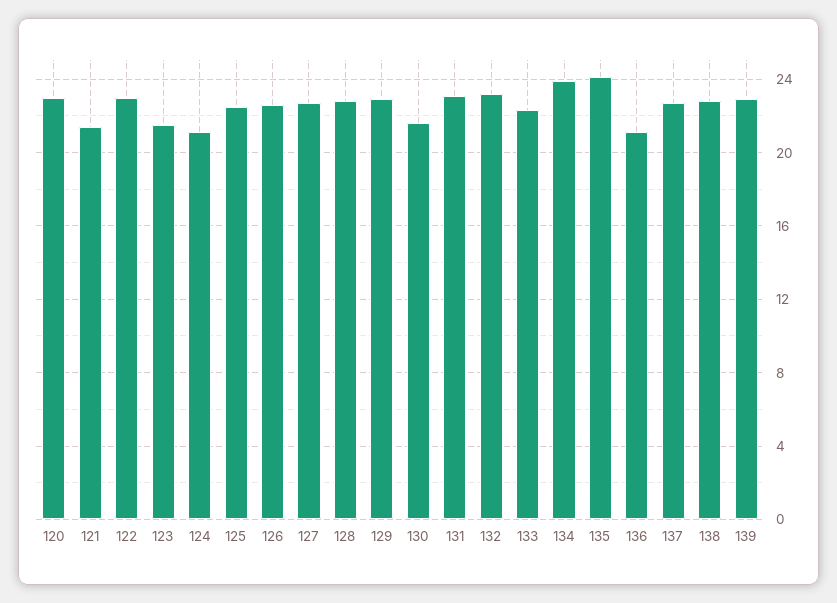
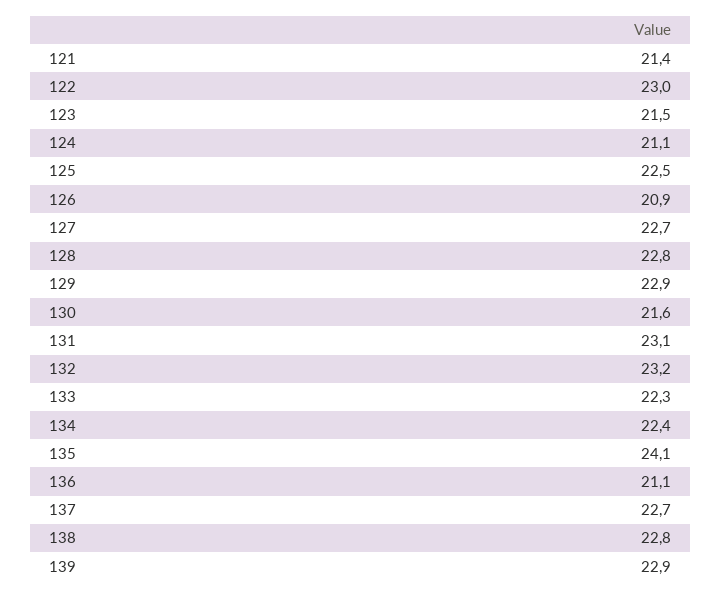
120: 23 -> none
126: 22.5 -> 20.9
134: 24 -> 22.4

